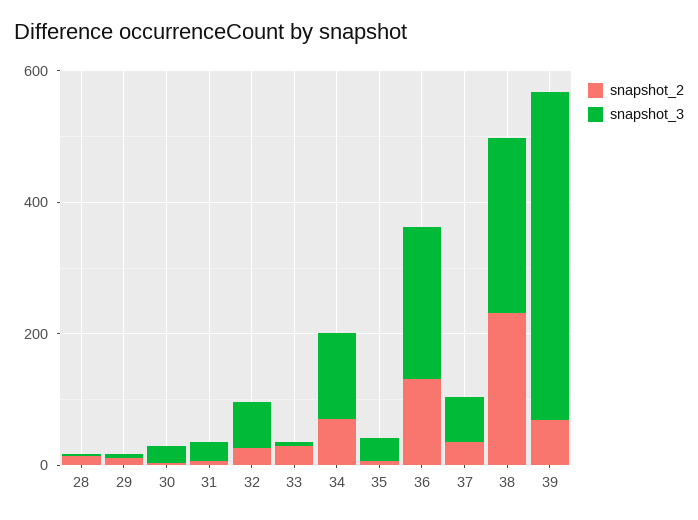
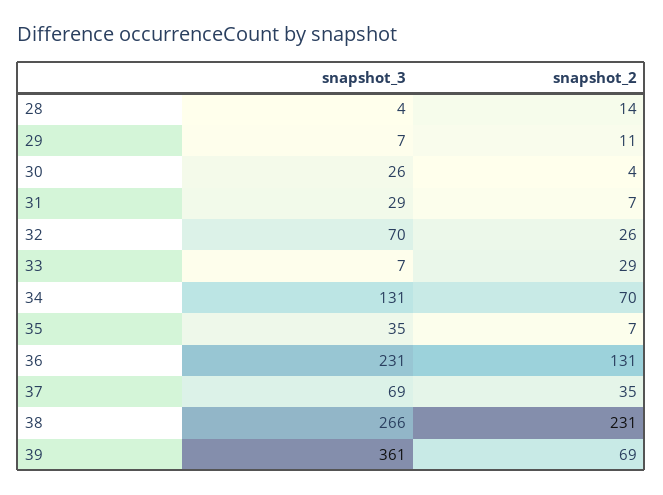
snapshot_3, 39: 500 -> 361

